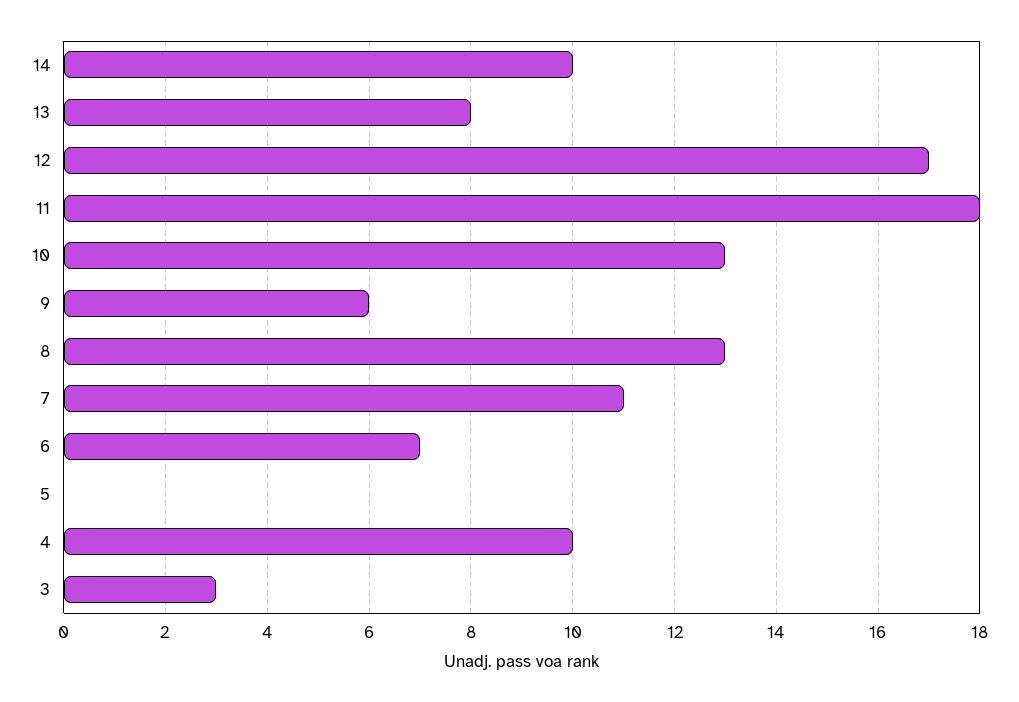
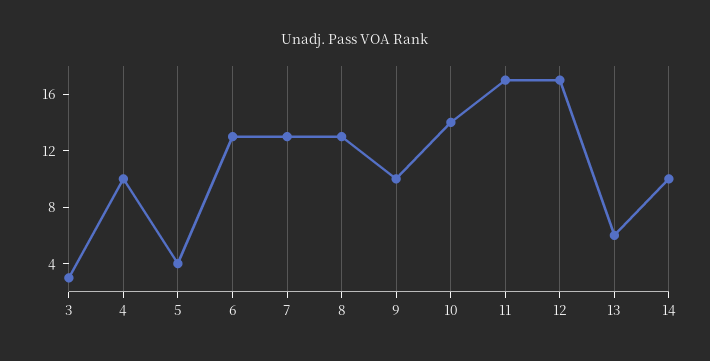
13: 8 -> 6
11: 18 -> 17
10: 13 -> 14
9: 6 -> 10
7: 11 -> 13
6: 7 -> 13
5: 0 -> 4

